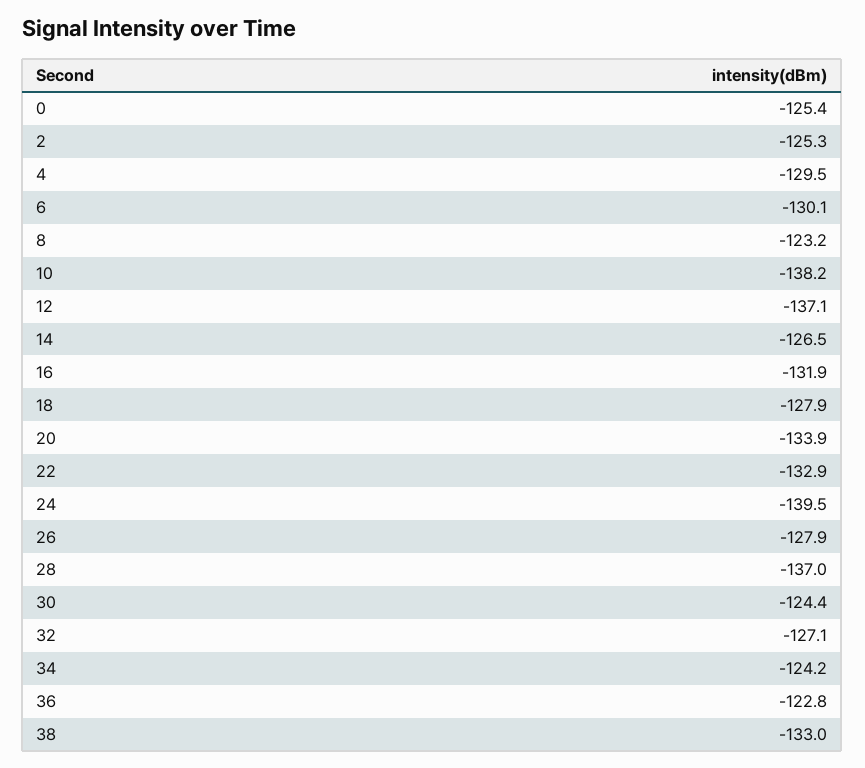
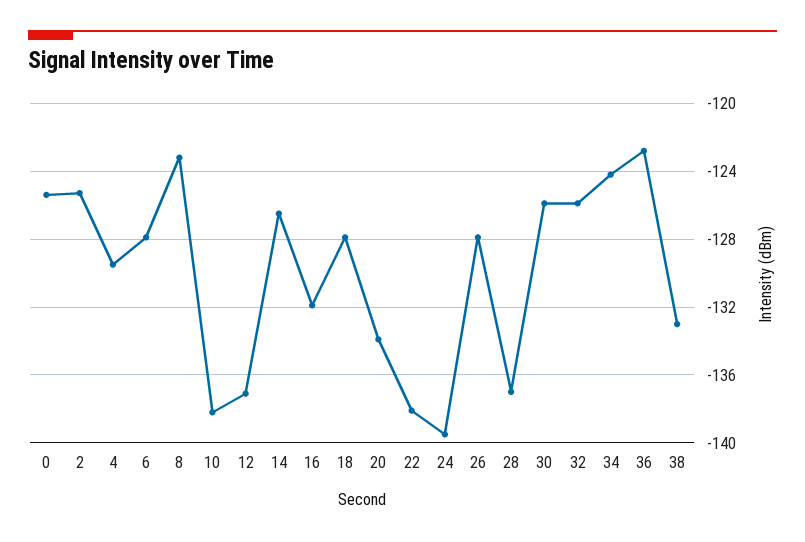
6: -130.1 -> -128
22: -132.9 -> -138
30: -124.4 -> -126
32: -127.1 -> -126

